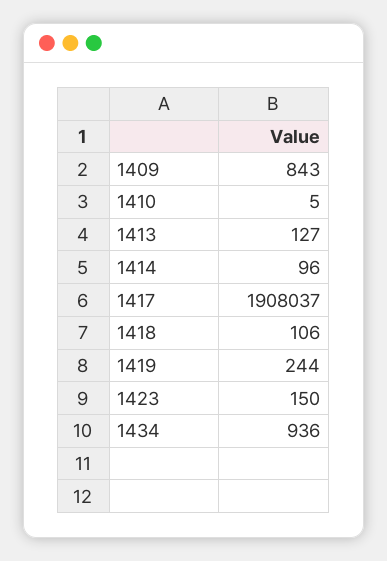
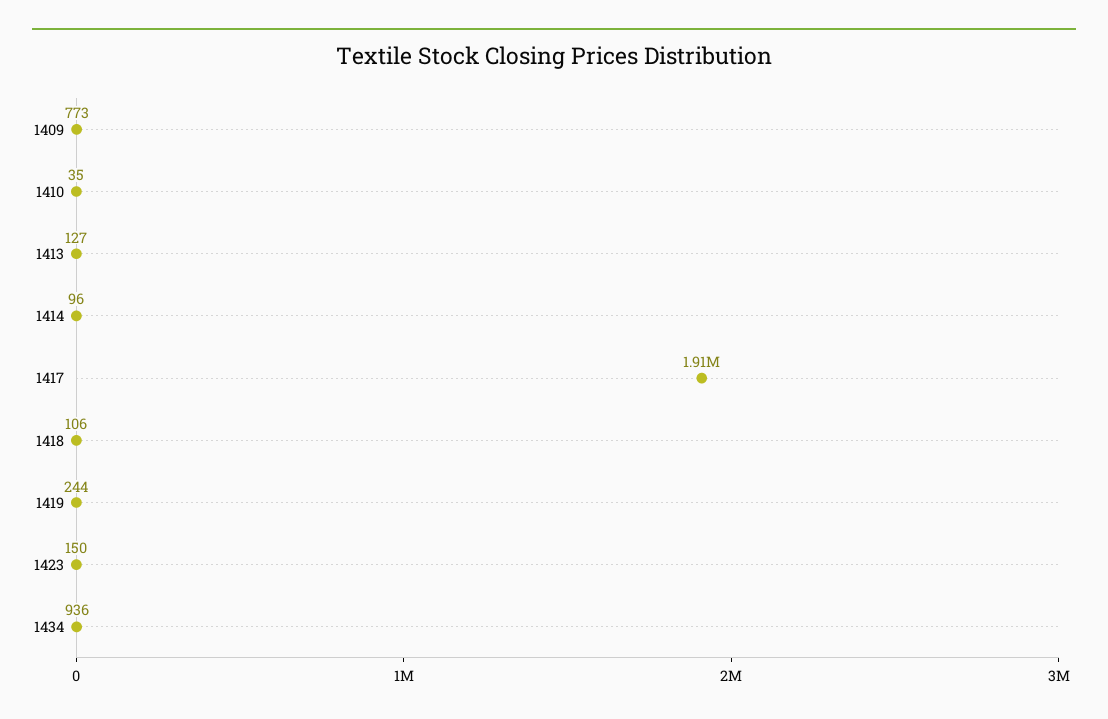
1409: 843 -> 773
1410: 5 -> 35

